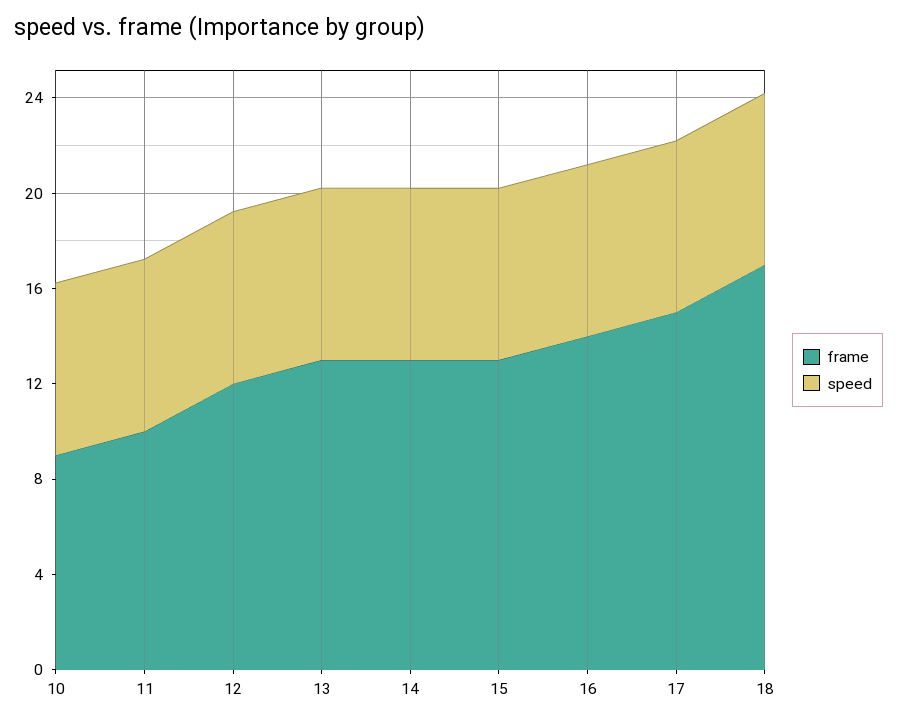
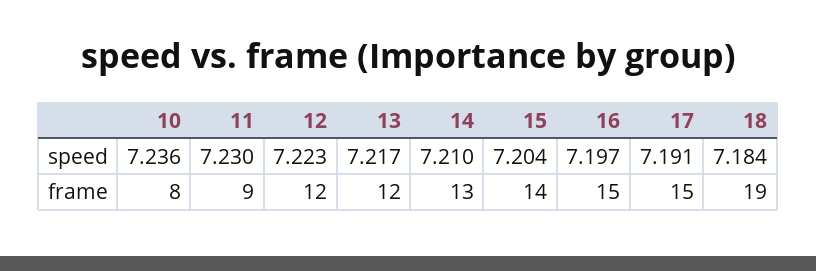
frame, 10: 9 -> 8
frame, 11: 10 -> 9
frame, 13: 13 -> 12
frame, 15: 13 -> 14
frame, 16: 14 -> 15
frame, 18: 17 -> 19

